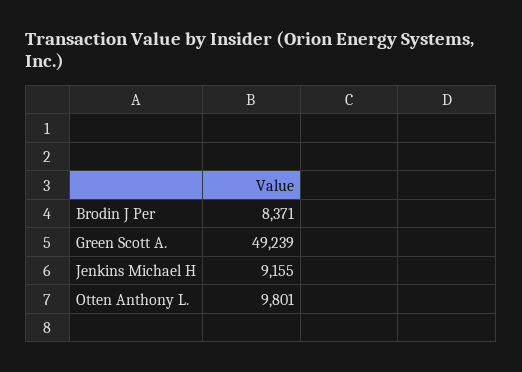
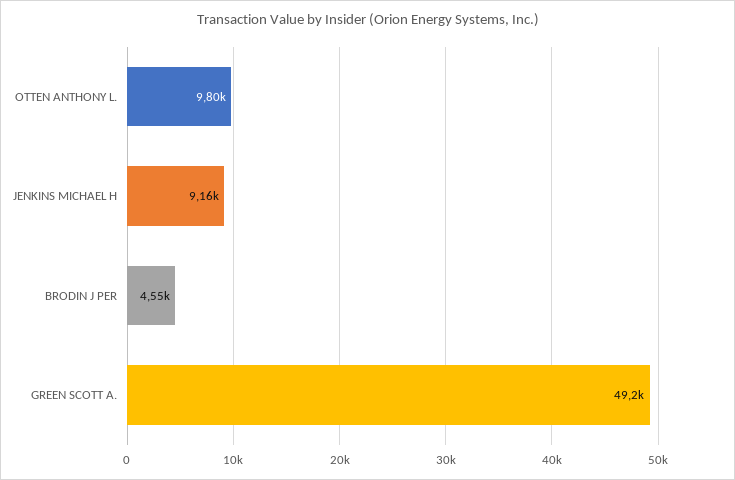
Brodin J Per: 8371 -> 4550

